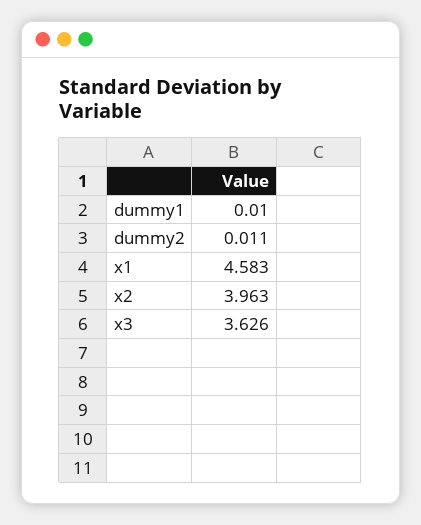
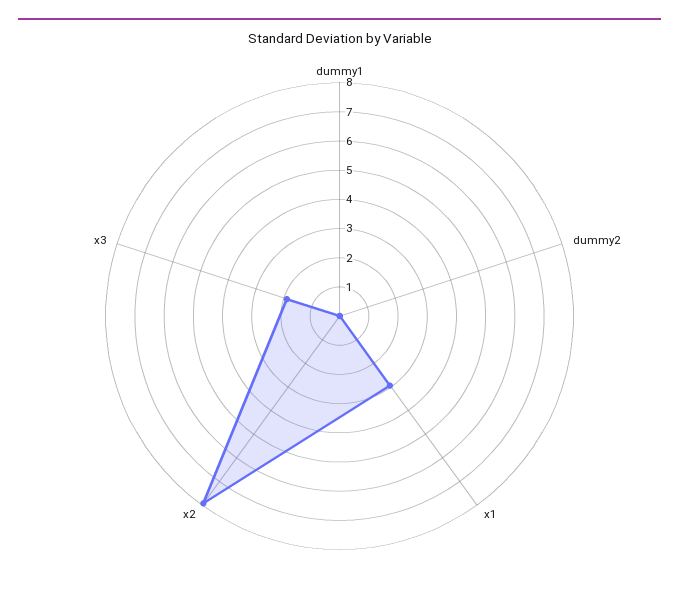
x1: 4.583 -> 3
x2: 3.963 -> 8
x3: 3.626 -> 2

